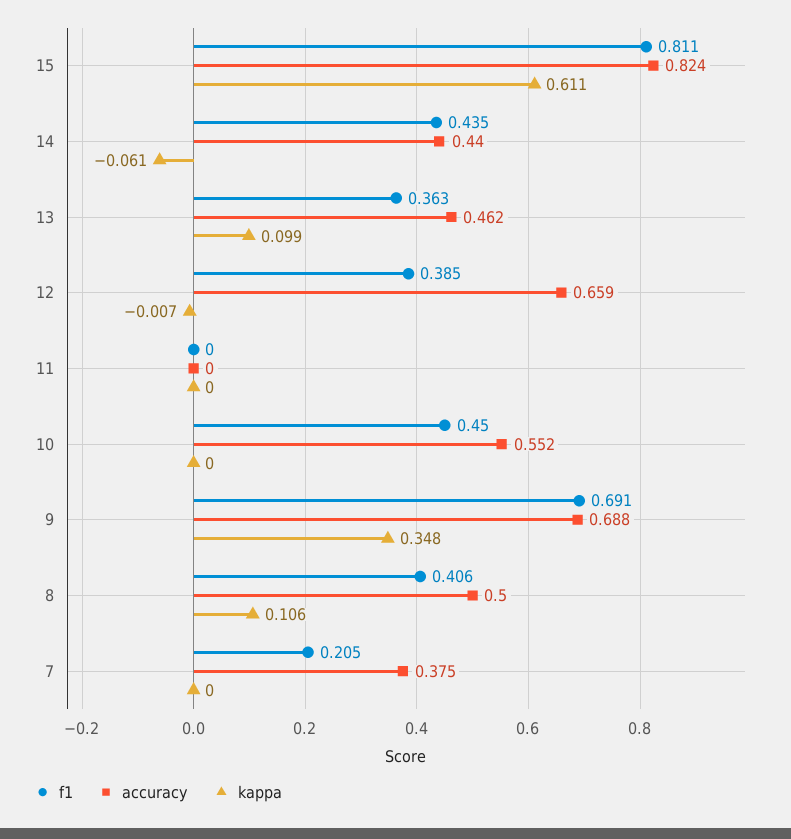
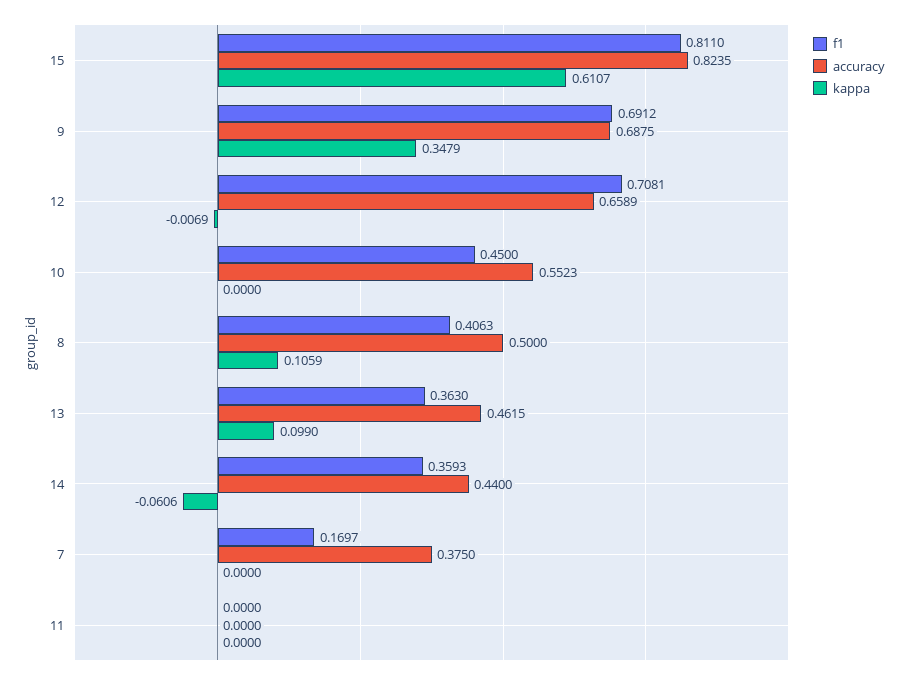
f1, 14: 0.435 -> 0.3593
f1, 12: 0.385 -> 0.7081
f1, 7: 0.205 -> 0.1697

